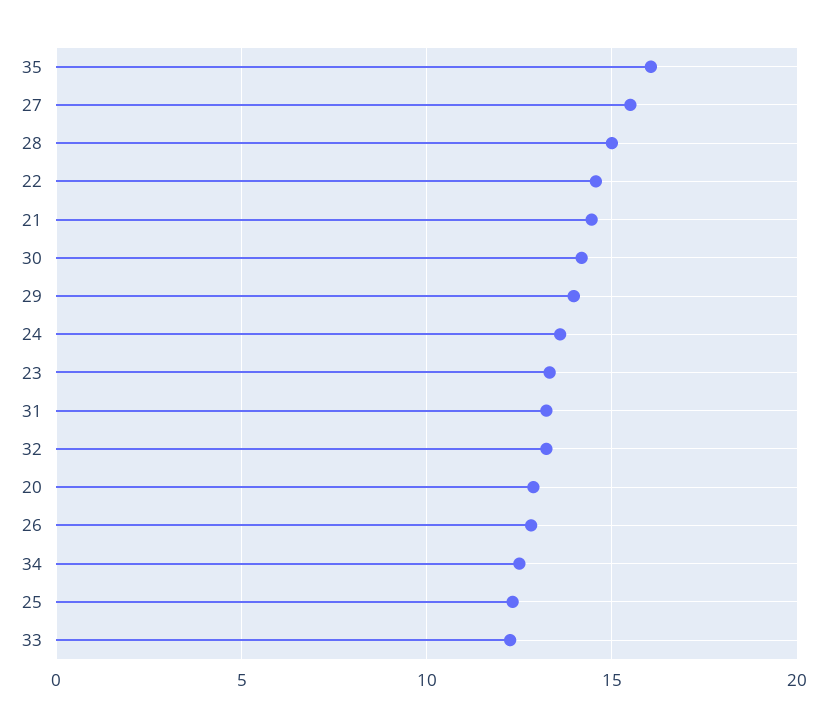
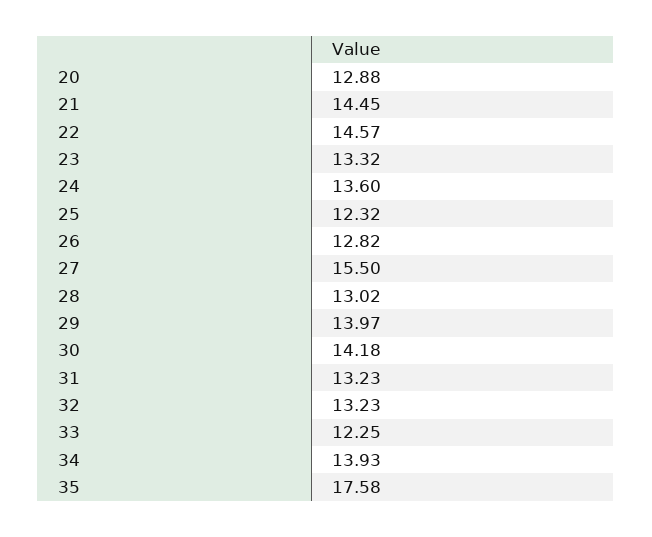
35: 16 -> 17.58
28: 15 -> 13.02
34: 12.5 -> 13.93

